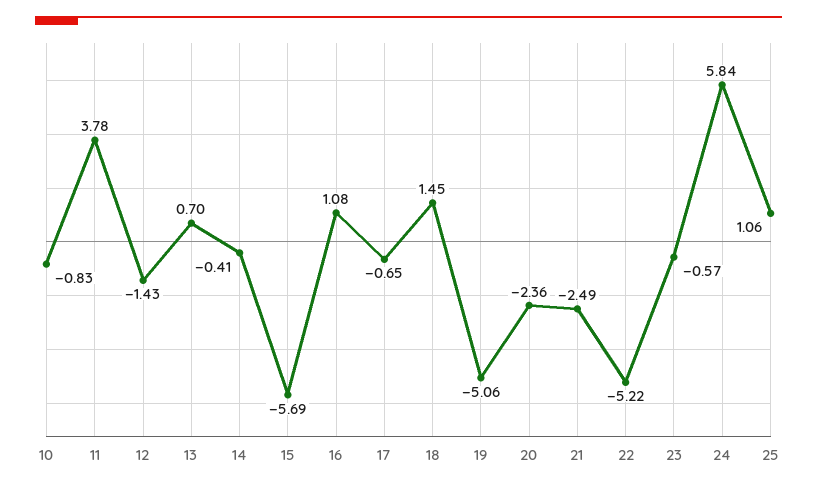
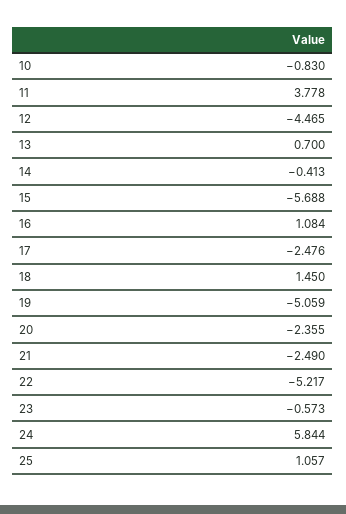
12: -1.43 -> -4.465
17: -0.65 -> -2.476

